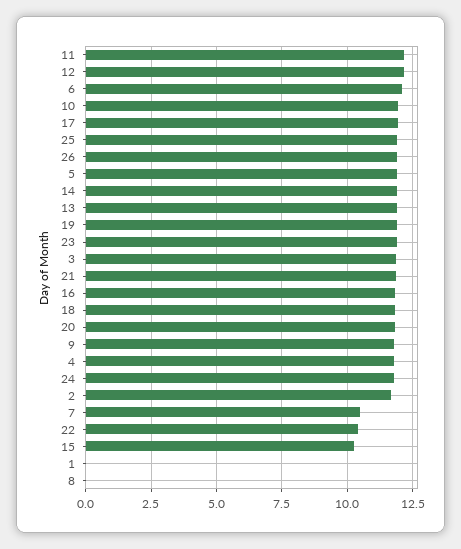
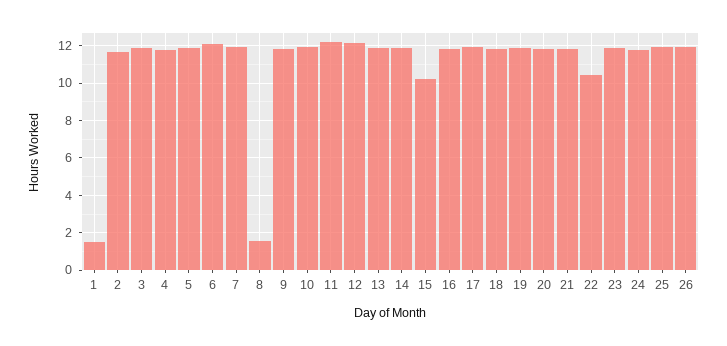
7: 10.5 -> 12
1: 0 -> 1.5
8: 0 -> 1.5

